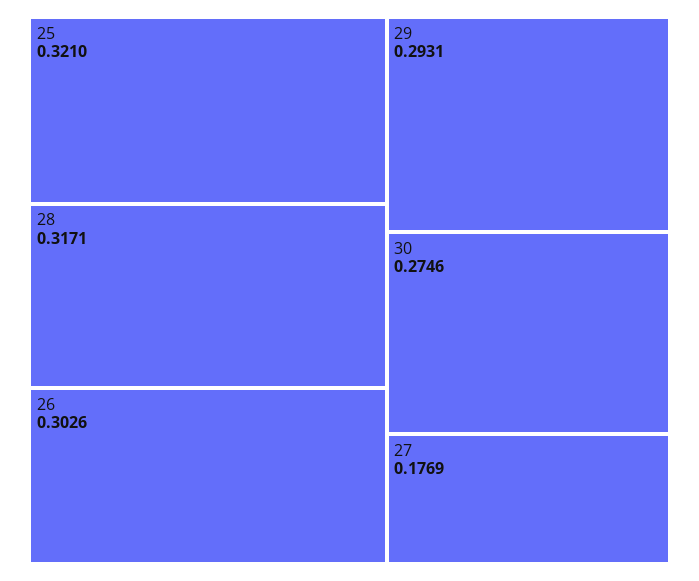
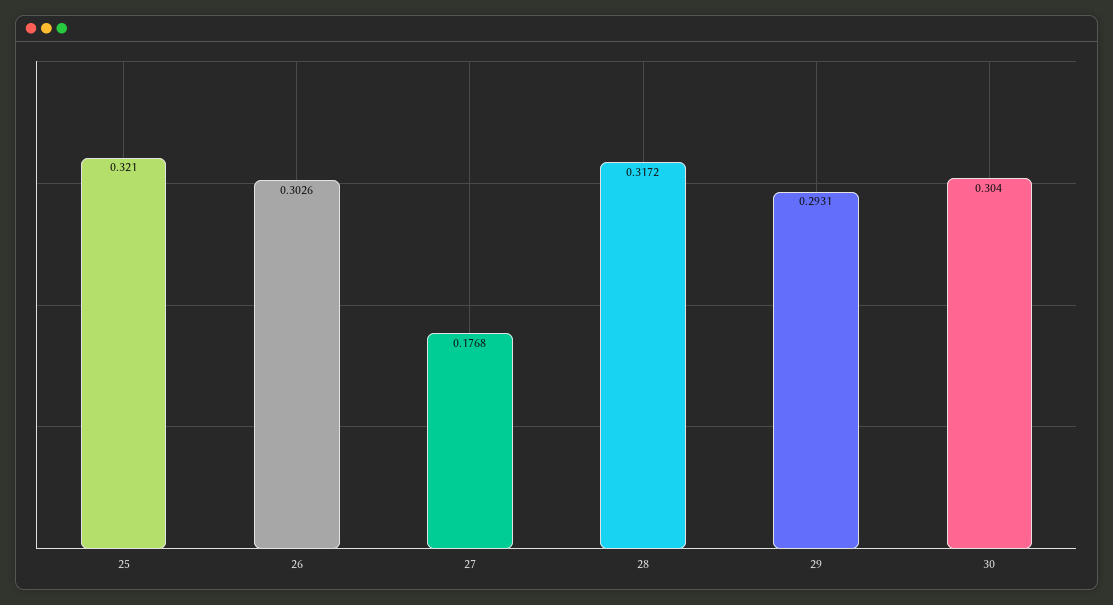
28: 0.3171 -> 0.3172
30: 0.2746 -> 0.304
27: 0.1769 -> 0.1768

